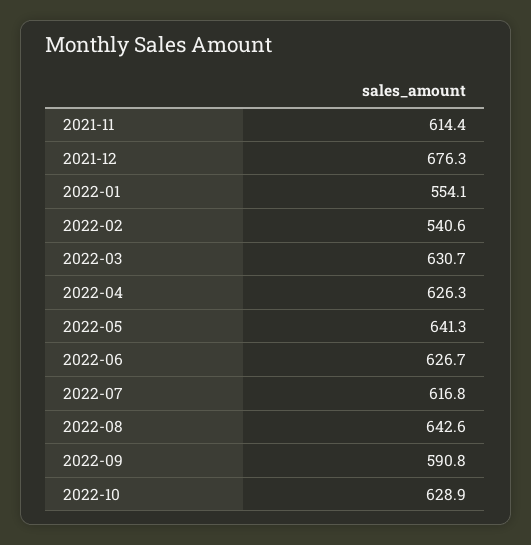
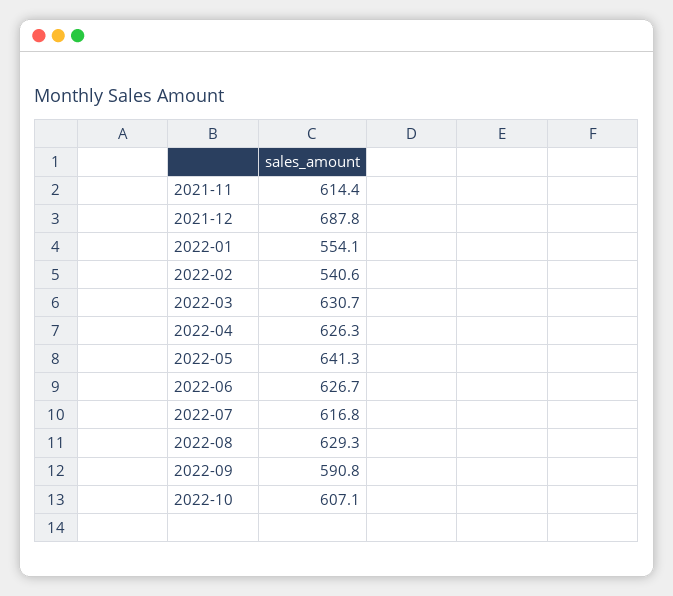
2021-12: 676.3 -> 687.8
2022-08: 642.6 -> 629.3
2022-10: 628.9 -> 607.1

